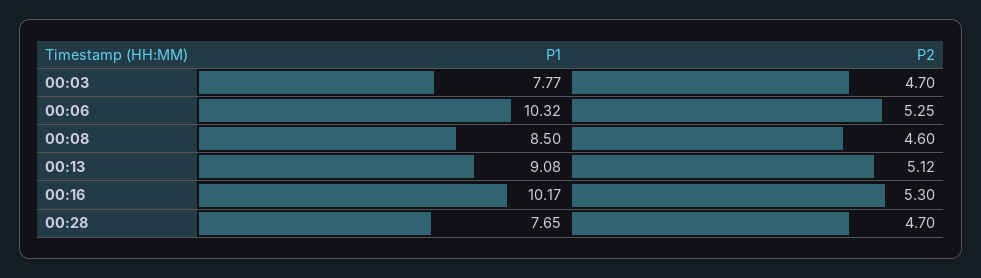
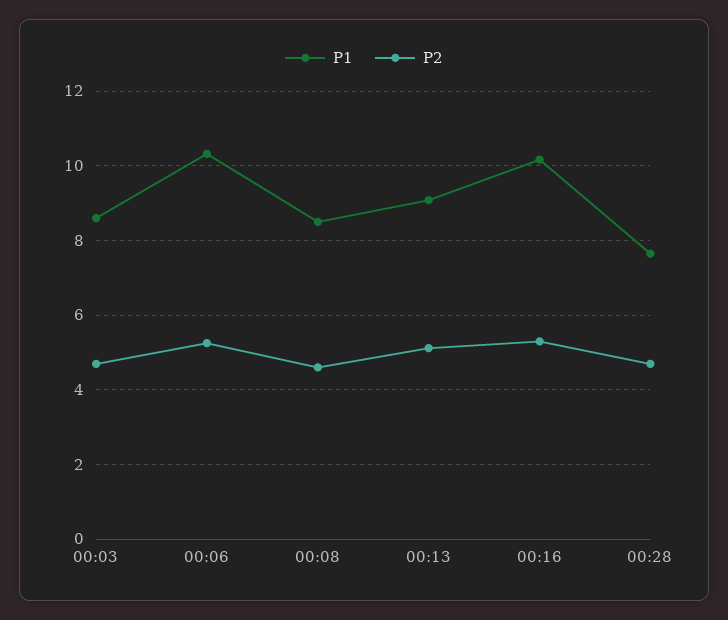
P1, 00:03: 7.77 -> 8.6

